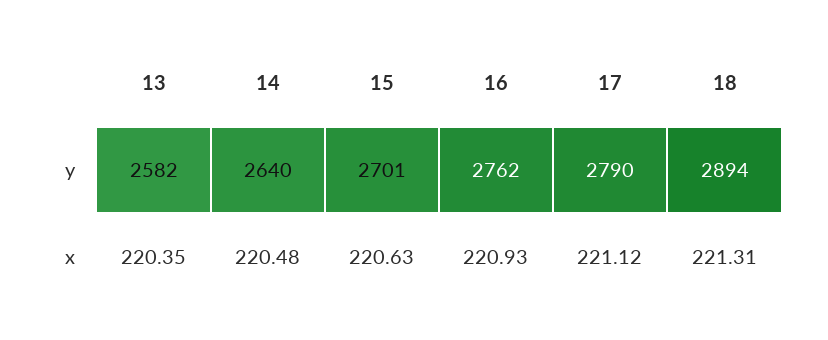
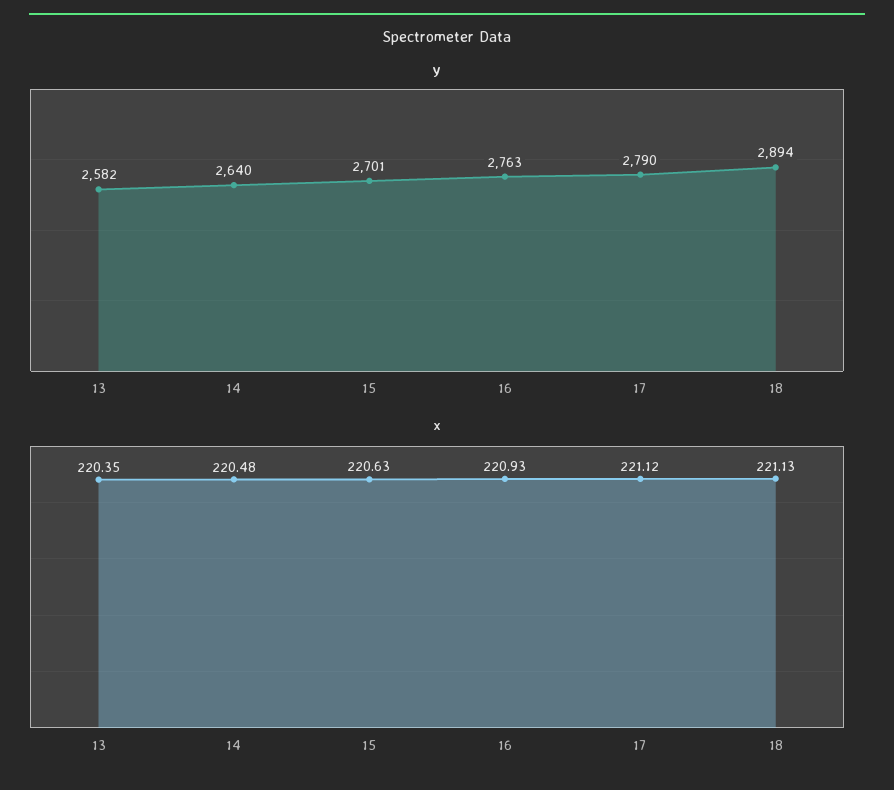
y, 16: 2762 -> 2763
x, 18: 221.31 -> 221.13

